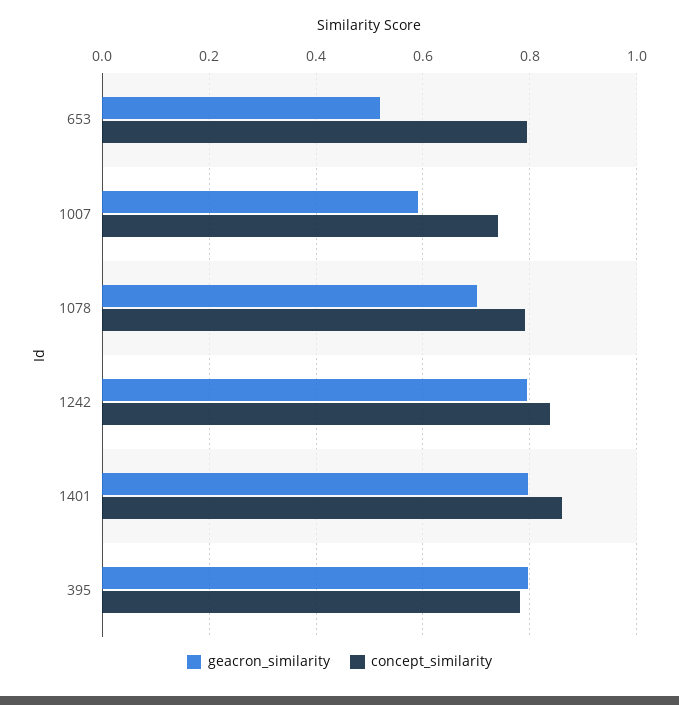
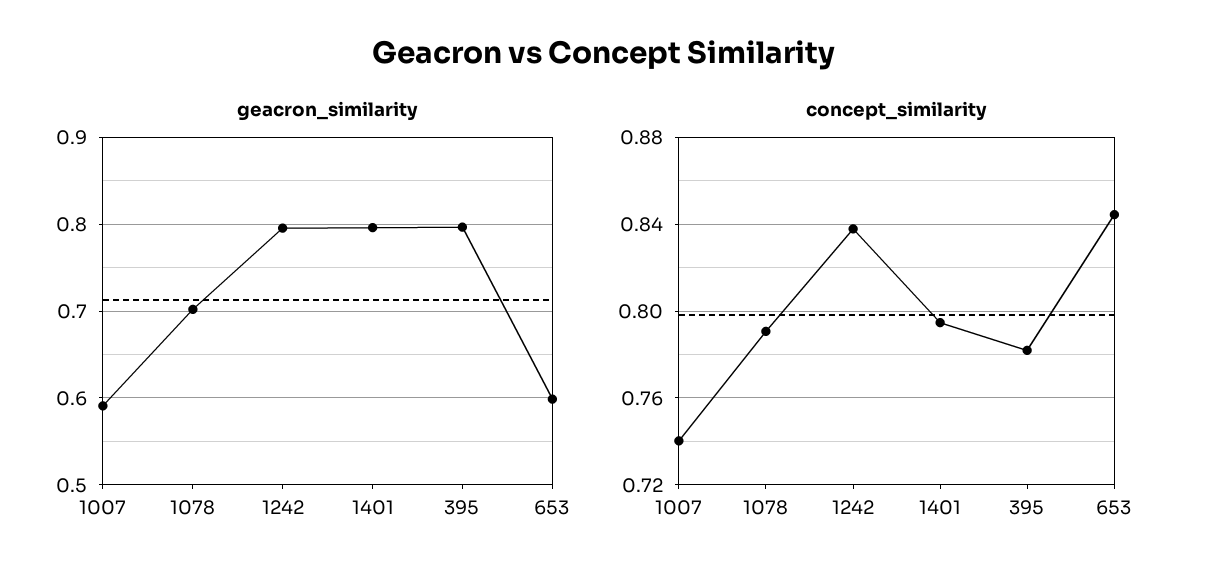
geacron_similarity, 653: 0.52 -> 0.6
concept_similarity, 653: 0.8 -> 0.845
concept_similarity, 1401: 0.86 -> 0.795

